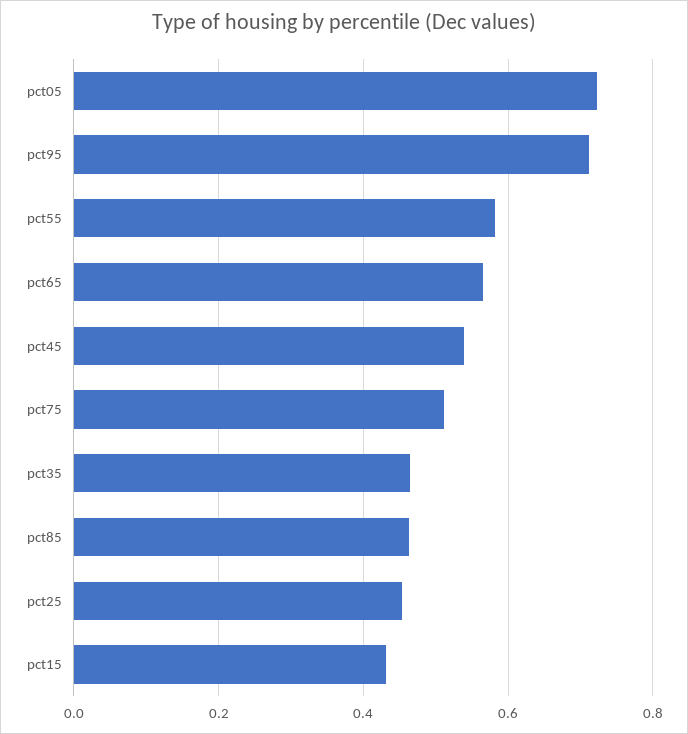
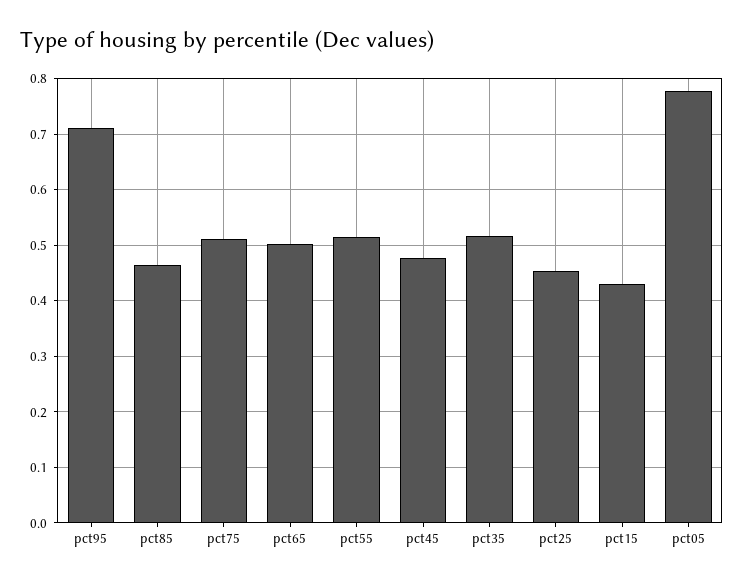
pct05: 0.72 -> 0.78
pct55: 0.58 -> 0.52
pct65: 0.56 -> 0.5
pct45: 0.54 -> 0.48
pct35: 0.46 -> 0.52

